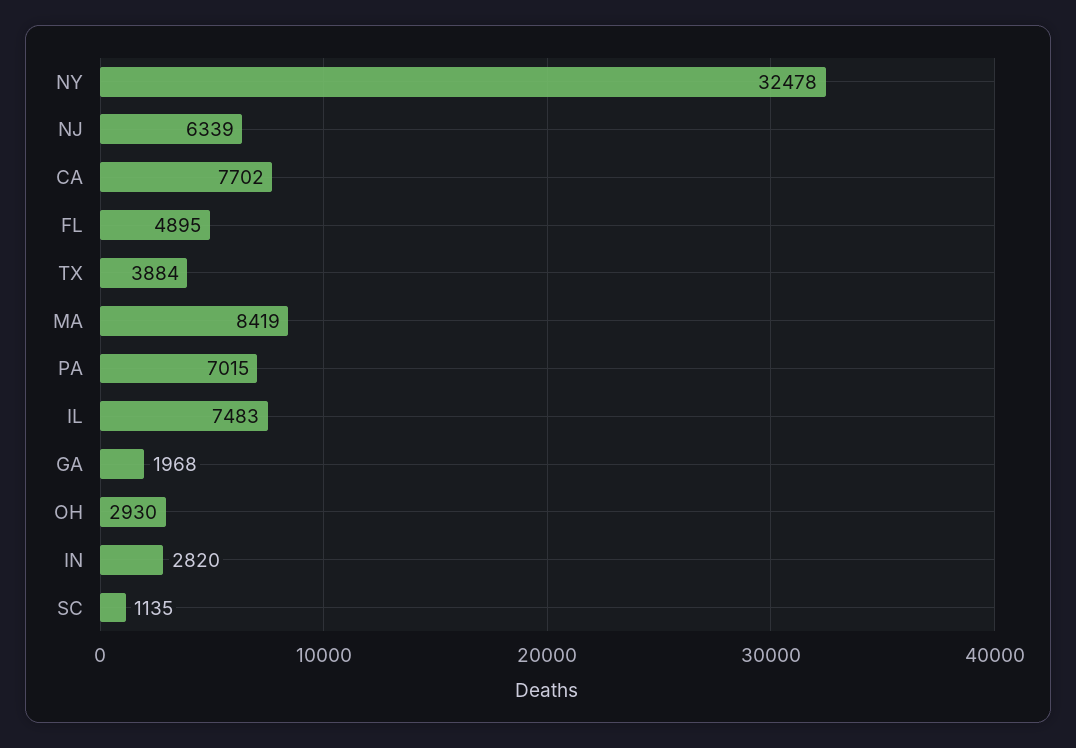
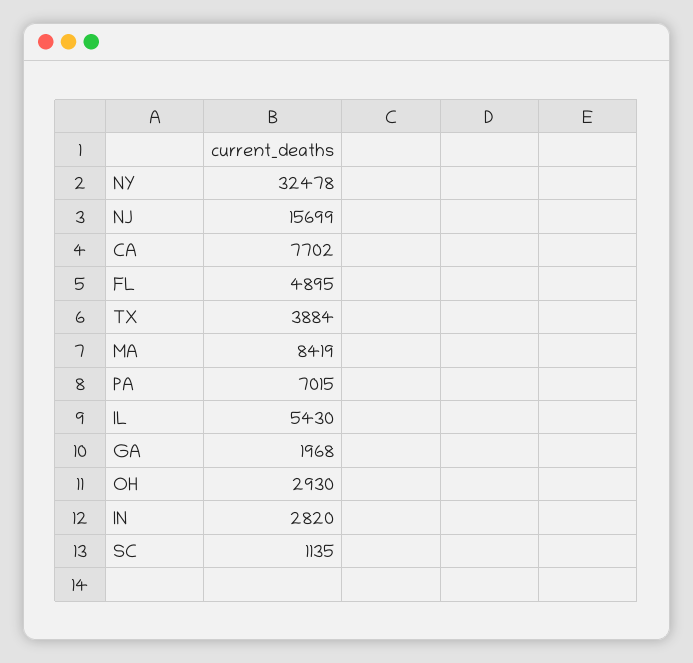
NJ: 6339 -> 15699
IL: 7483 -> 5430

